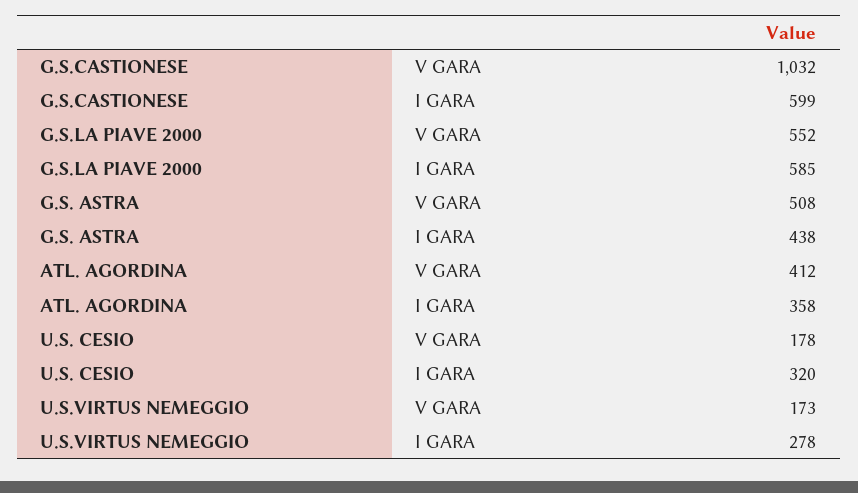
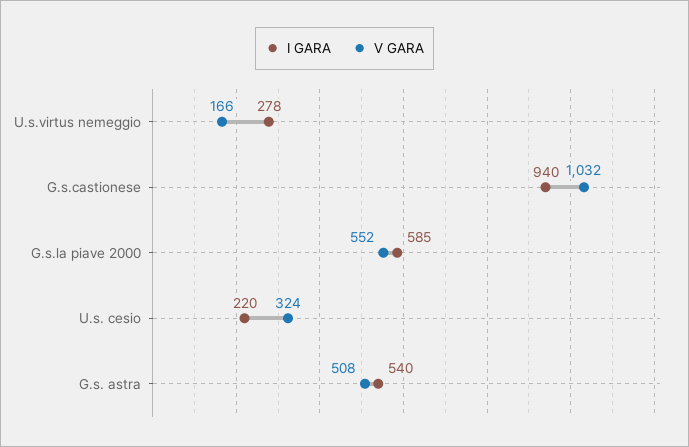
I GARA, G.S.CASTIONESE: 599 -> 940
I GARA, G.S. ASTRA: 438 -> 540
V GARA, ATL. AGORDINA: 412 -> none
I GARA, ATL. AGORDINA: 358 -> none
V GARA, U.S. CESIO: 178 -> 324
I GARA, U.S. CESIO: 320 -> 220
V GARA, U.S.VIRTUS NEMEGGIO: 173 -> 166

